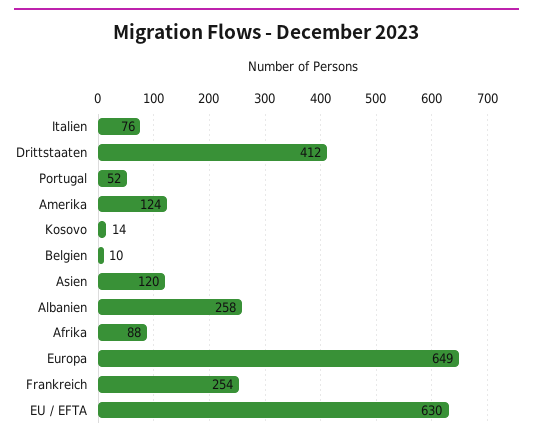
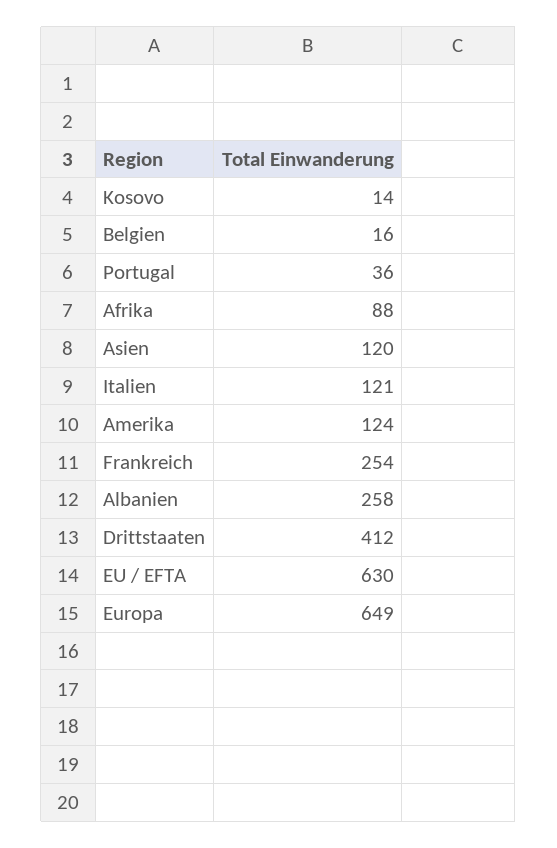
Italien: 76 -> 121
Portugal: 52 -> 36
Belgien: 10 -> 16

